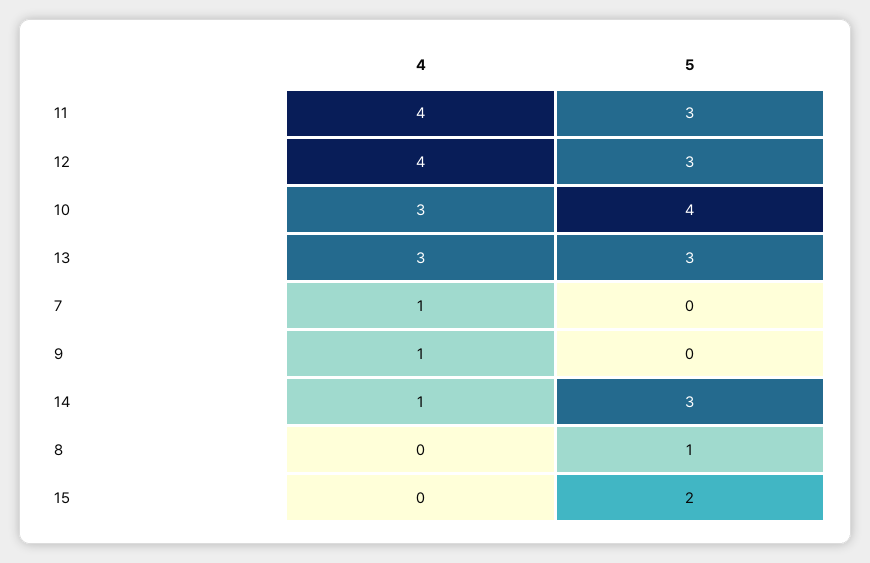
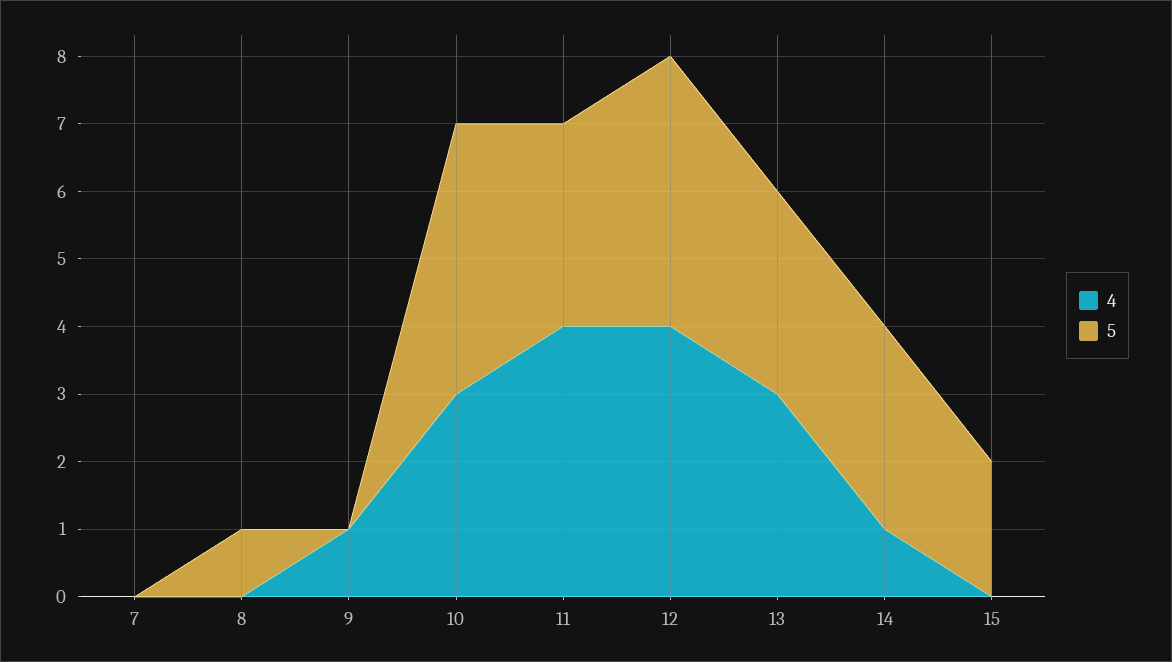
5, 12: 3 -> 4
4, 7: 1 -> 0

